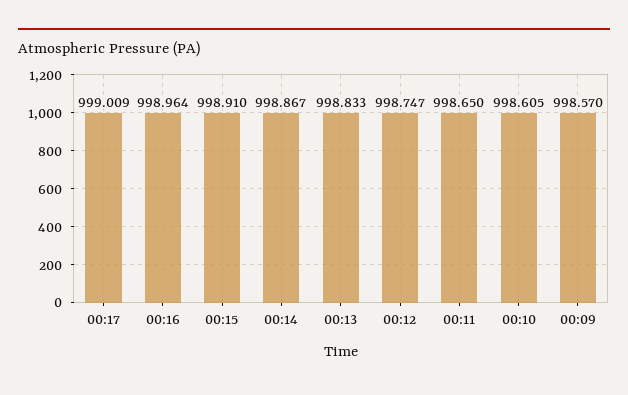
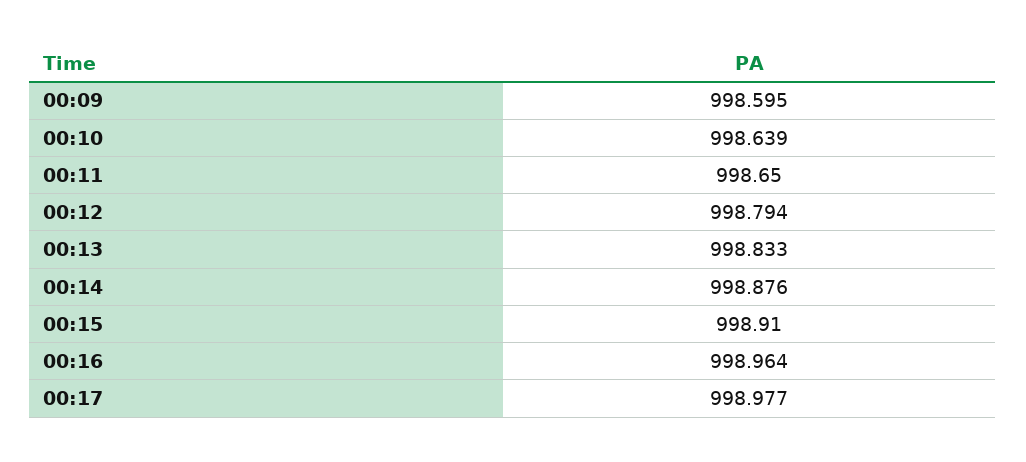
00:17: 999.009 -> 998.977
00:14: 998.867 -> 998.876
00:12: 998.747 -> 998.794
00:10: 998.605 -> 998.639
00:09: 998.57 -> 998.595

